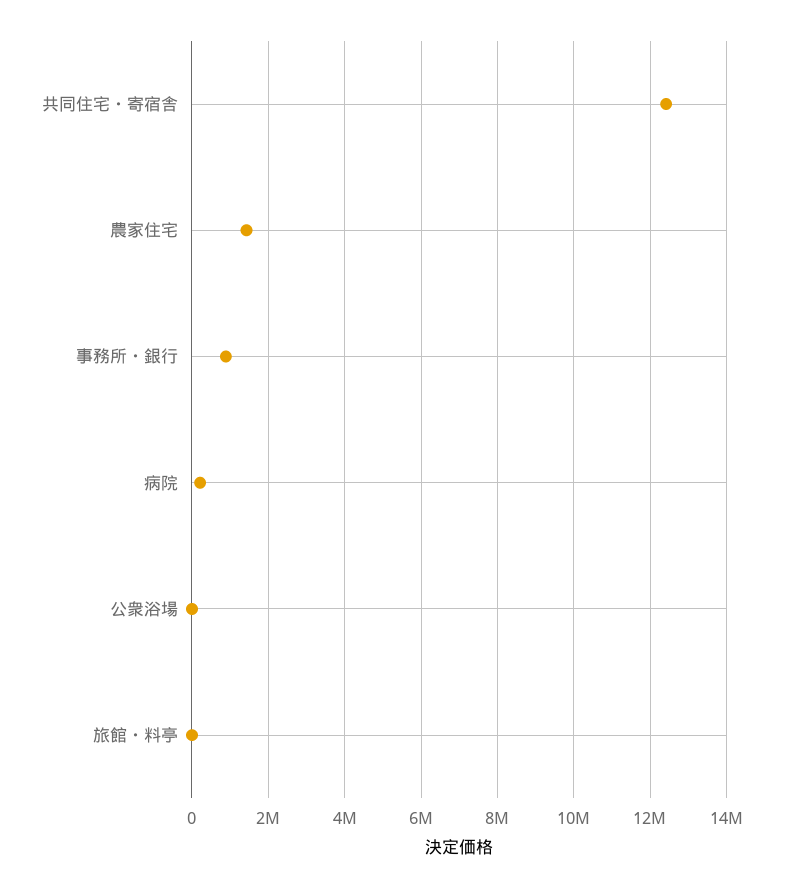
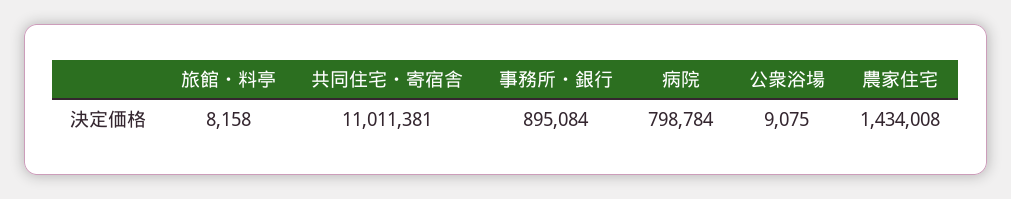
共同住宅・寄宿舎: 12400000 -> 11011381
病院: 200000 -> 798784

